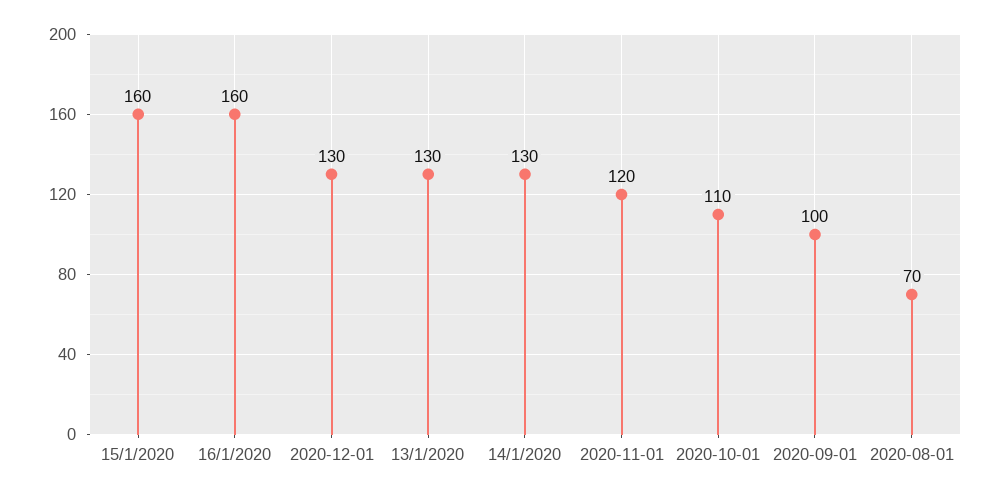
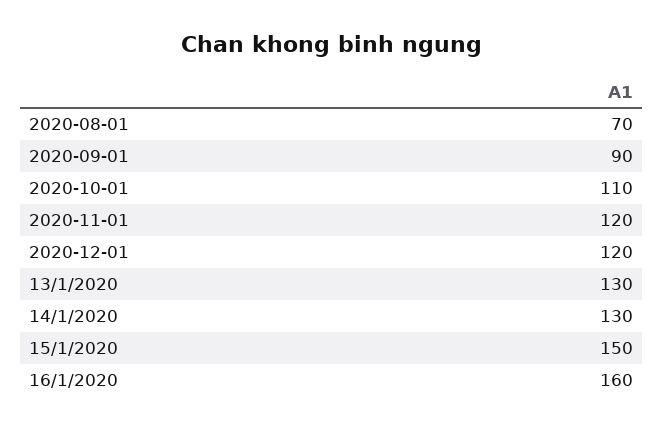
15/1/2020: 160 -> 150
2020-12-01: 130 -> 120
2020-09-01: 100 -> 90

